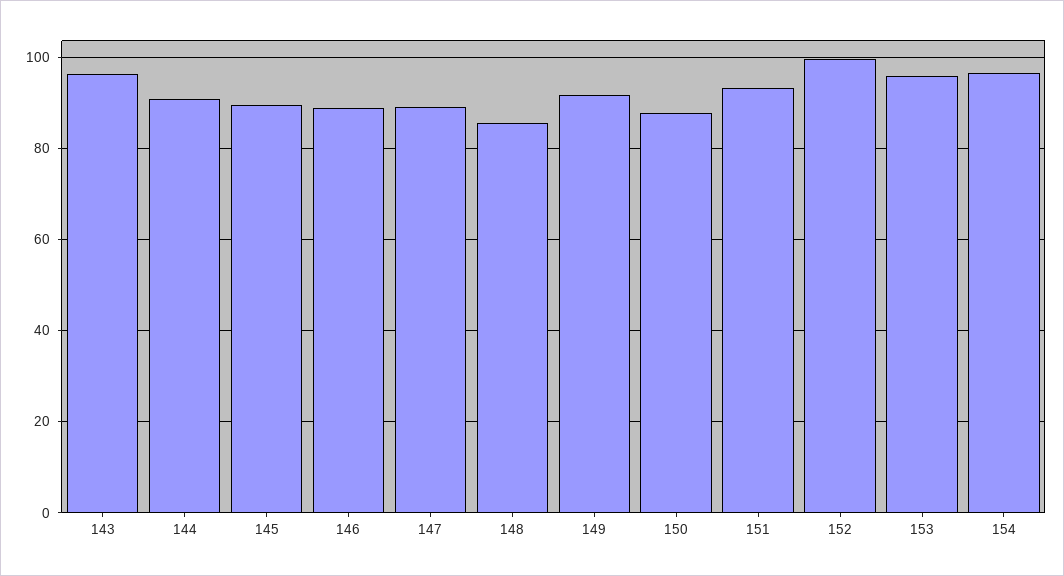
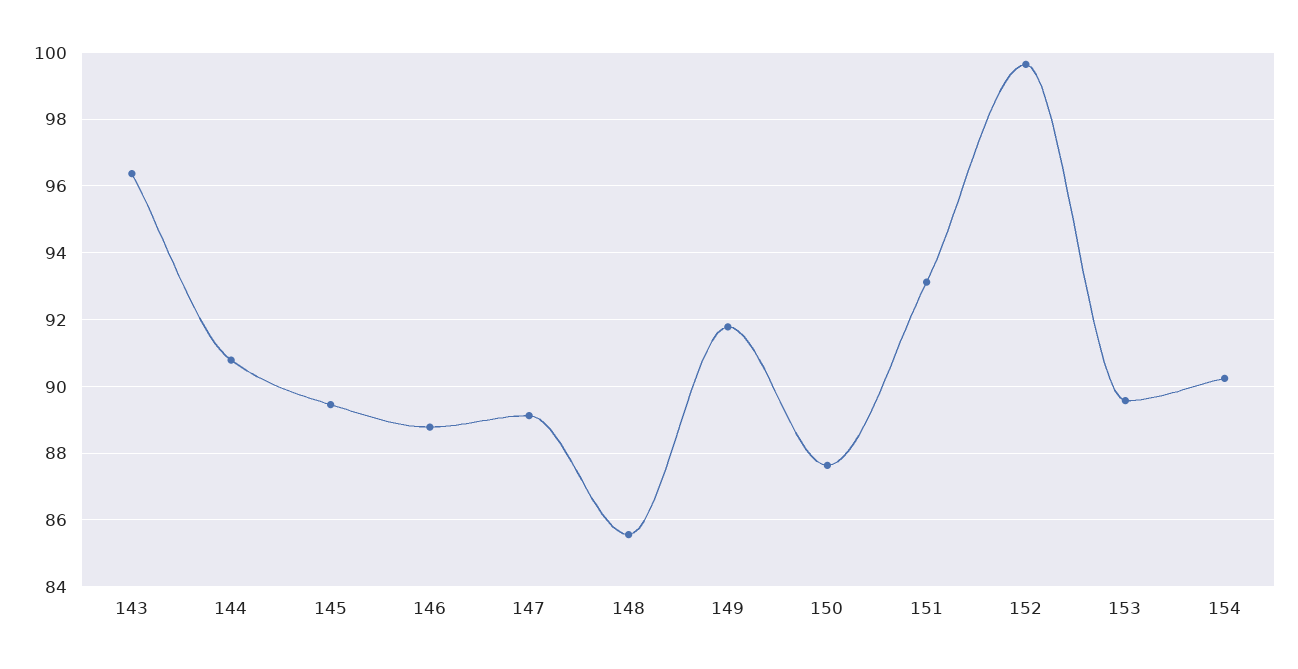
153: 96 -> 89.6
154: 96 -> 90.2

